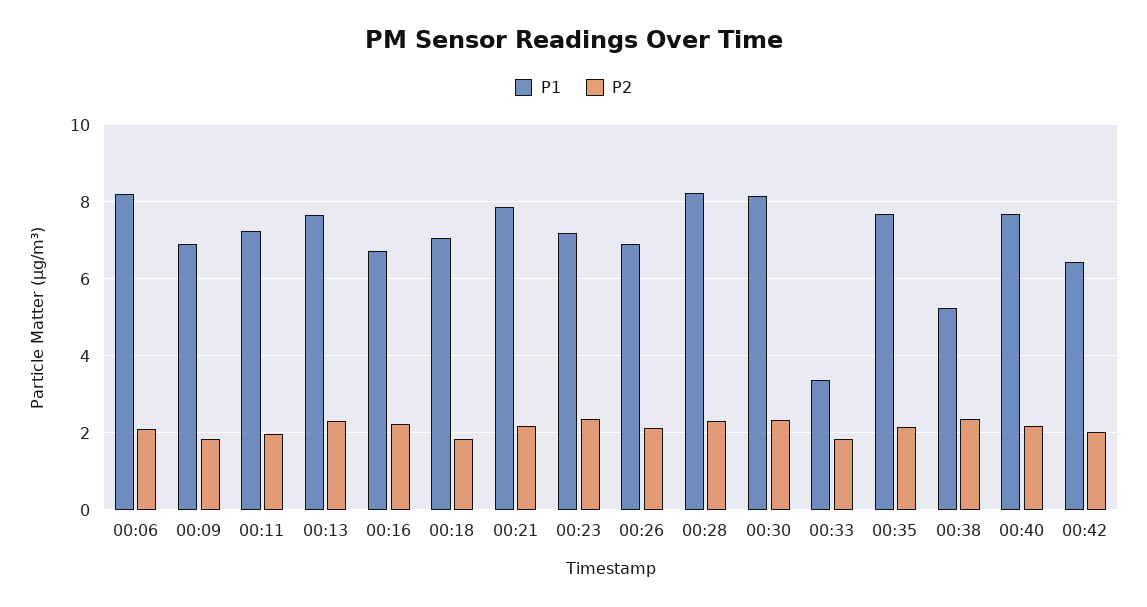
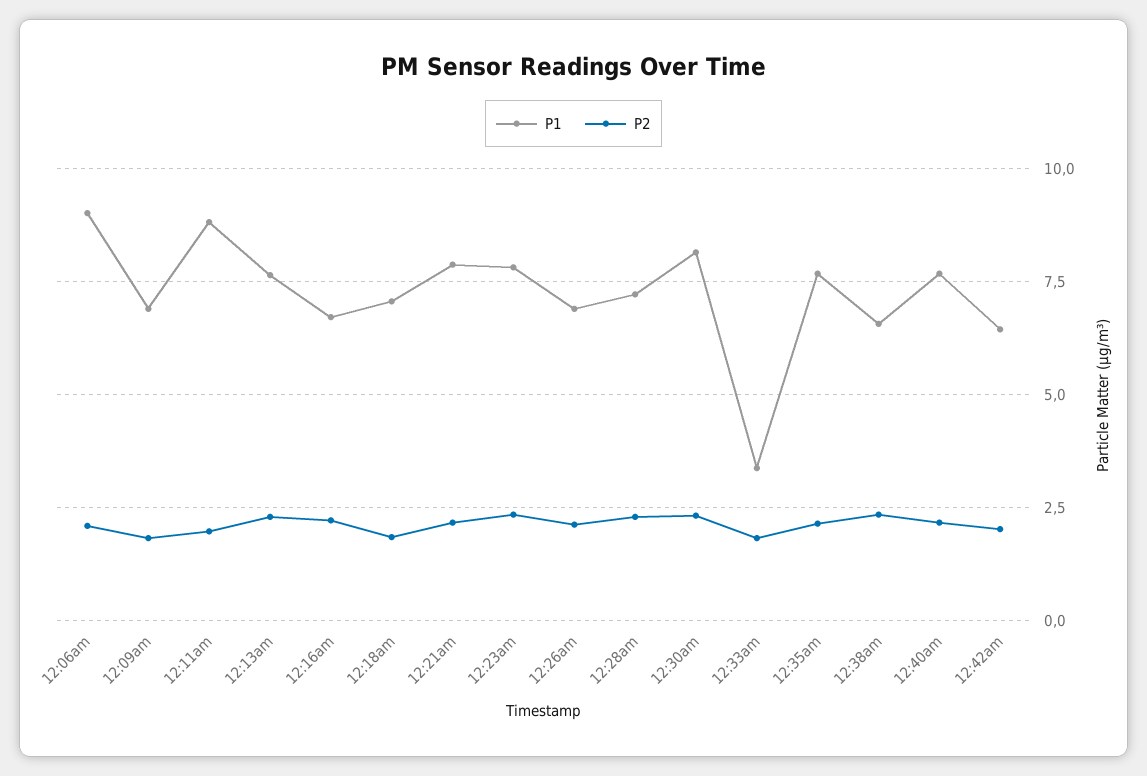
P1, 00:06: 8.2 -> 9
P1, 00:11: 7.2 -> 8.75
P1, 00:23: 7.2 -> 7.75
P1, 00:28: 8.2 -> 7.25
P1, 00:38: 5.2 -> 6.5

